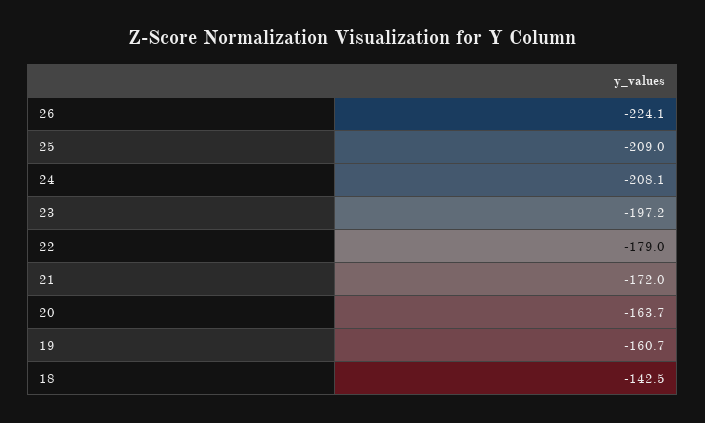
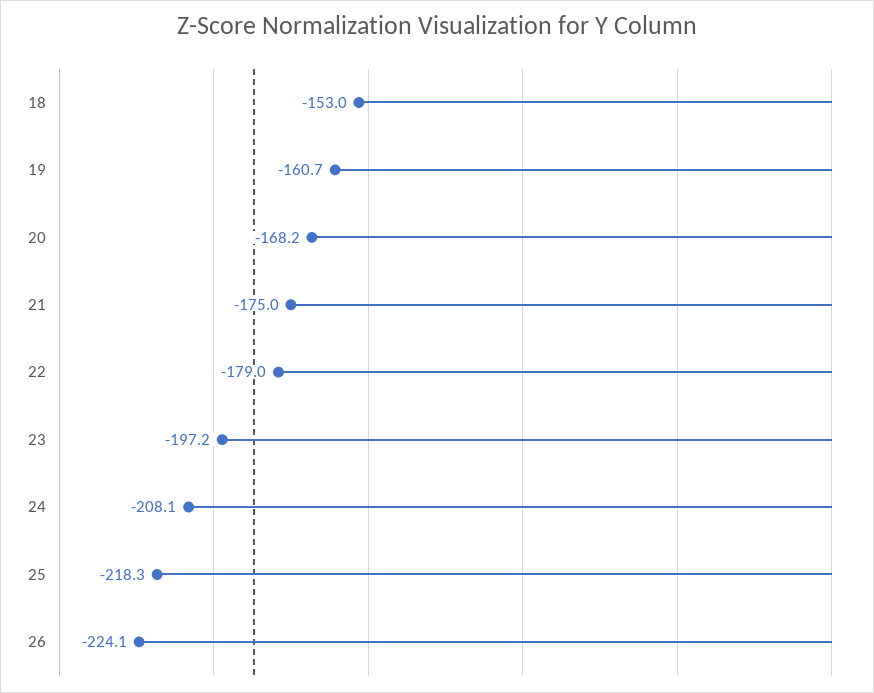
25: -209 -> -218.3
21: -172 -> -175
20: -163.7 -> -168.2
18: -142.5 -> -153

